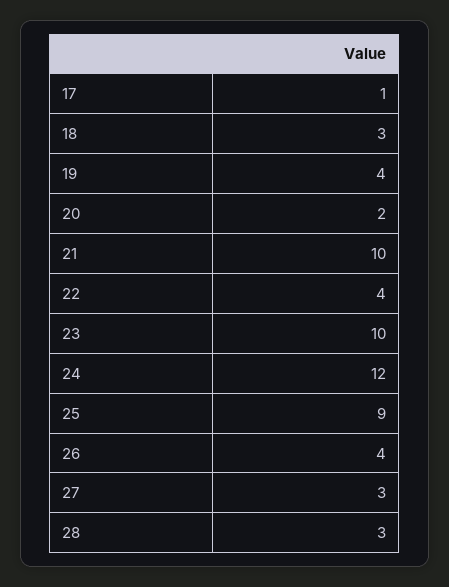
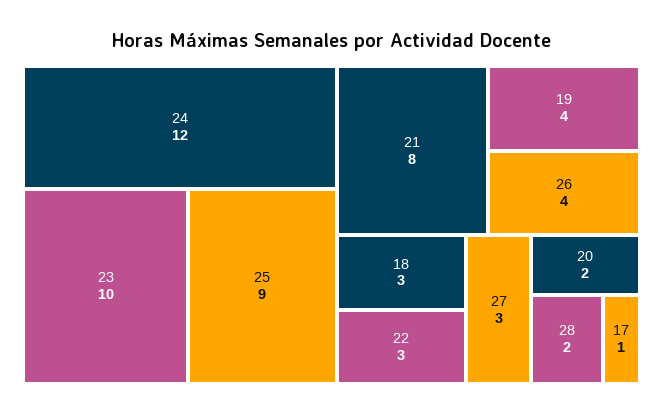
21: 10 -> 8
22: 4 -> 3
28: 3 -> 2

